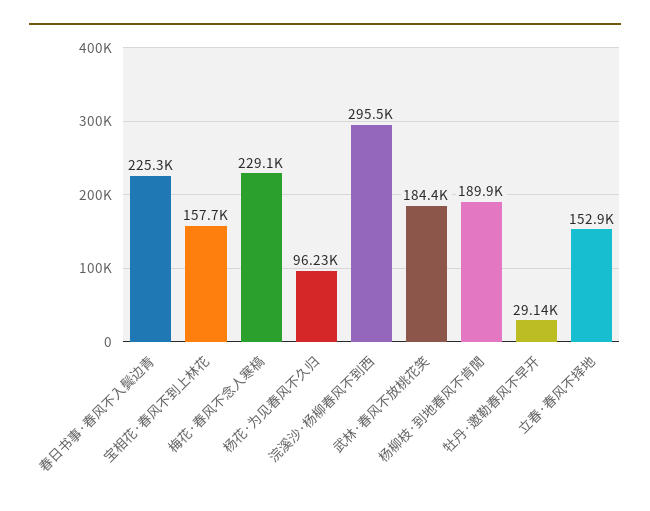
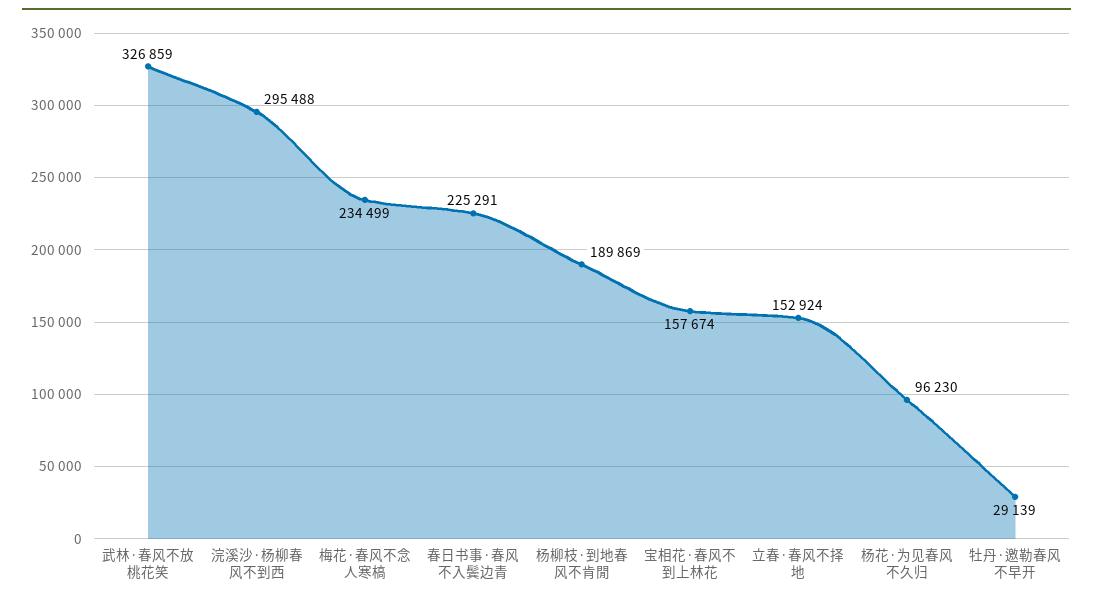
梅花·春风不念人寒槁: 229100 -> 234499
武林·春风不放桃花笑: 184400 -> 326859

